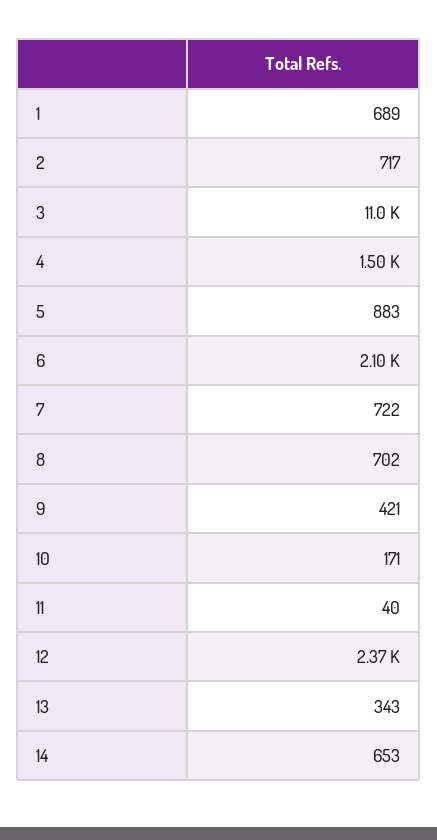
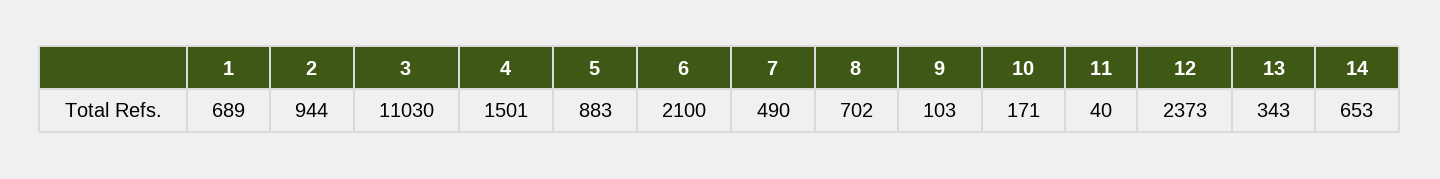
2: 717 -> 944
7: 722 -> 490
9: 421 -> 103

